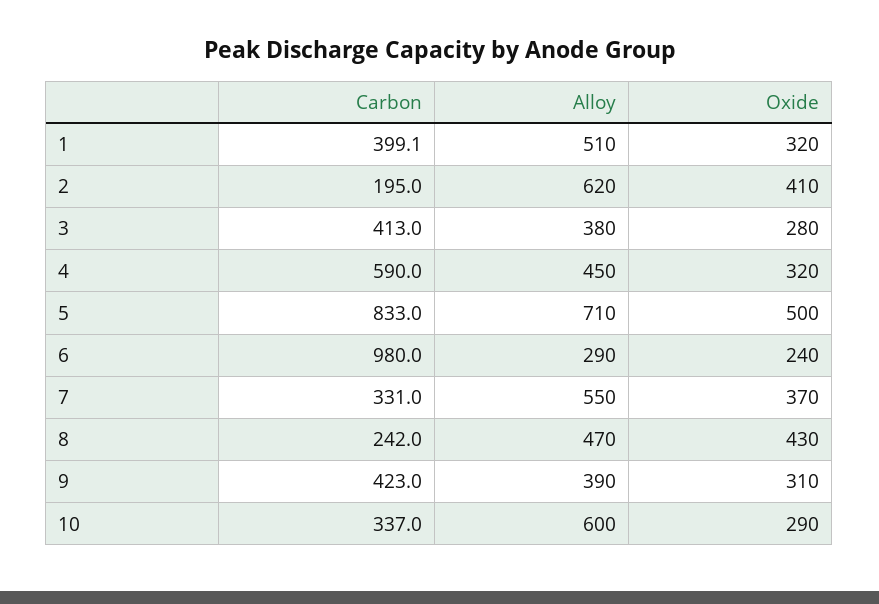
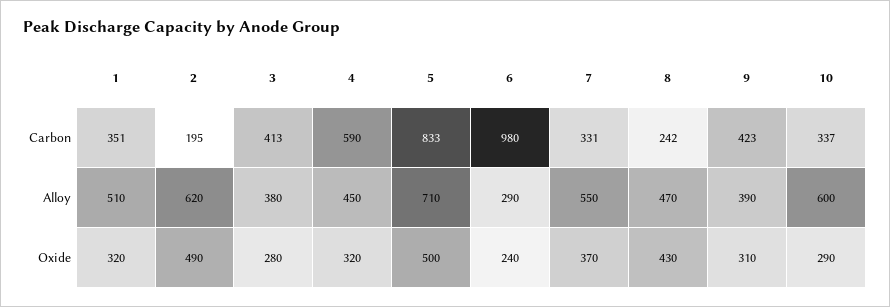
Carbon, 1: 399.1 -> 351
Oxide, 2: 410 -> 490

